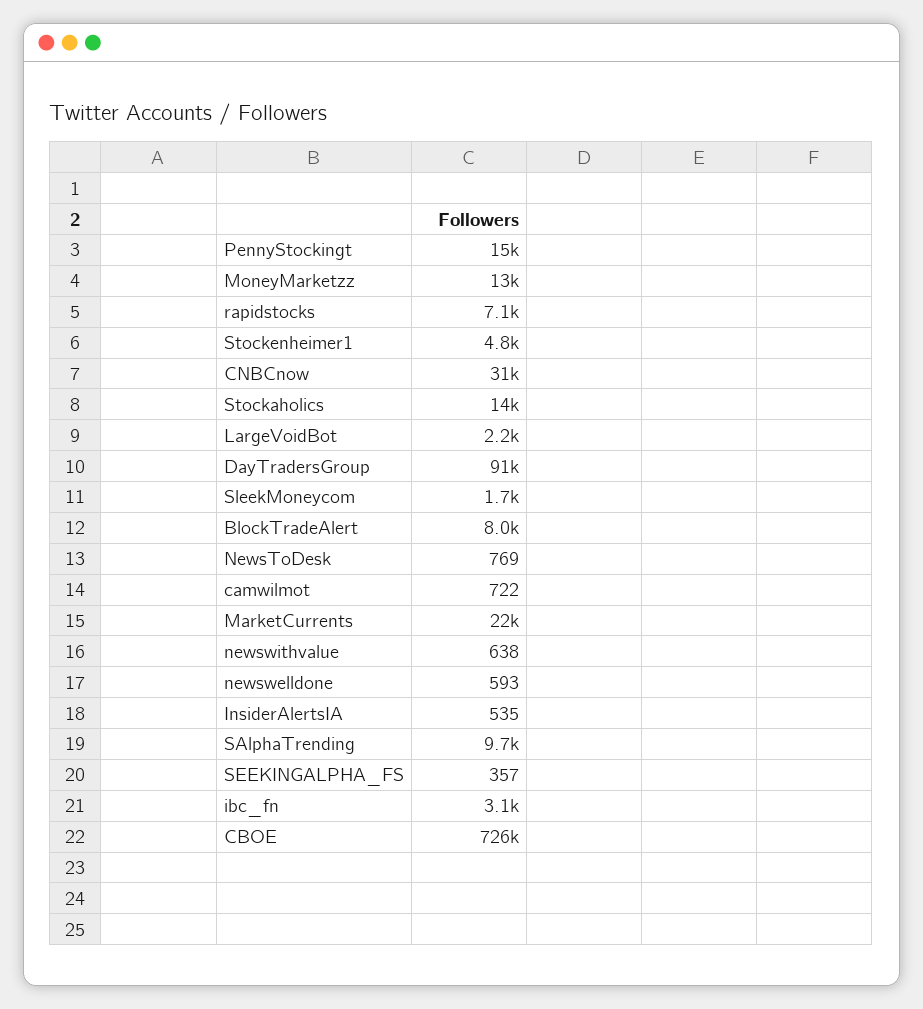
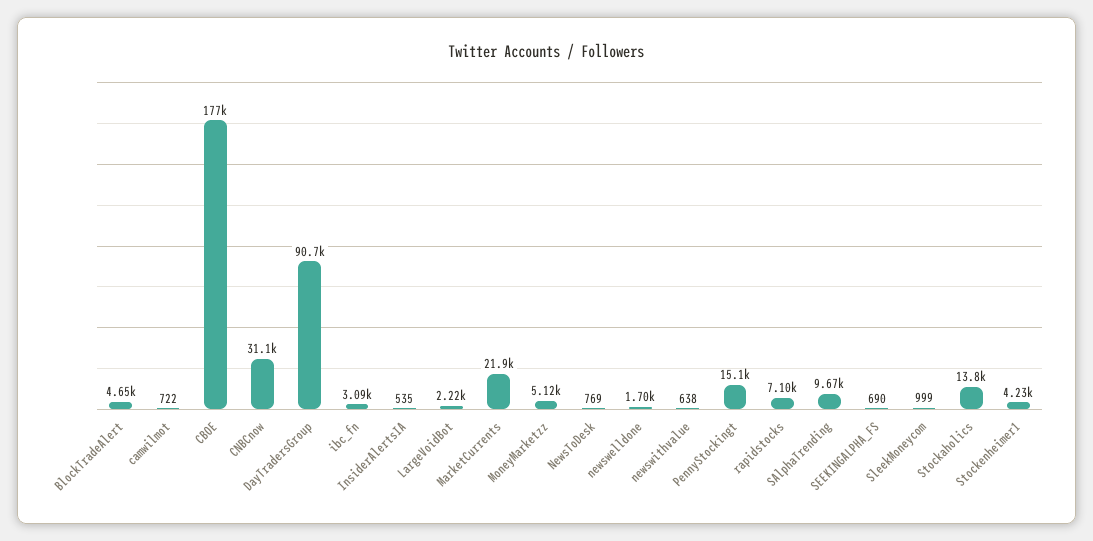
MoneyMarketzz: 13000 -> 5120
Stockenheimer1: 4800 -> 4230
SleekMoneycom: 1700 -> 999
BlockTradeAlert: 8000 -> 4650
newswelldone: 593 -> 1700
SEEKINGALPHA_FS: 357 -> 690
CBOE: 726000 -> 177000

